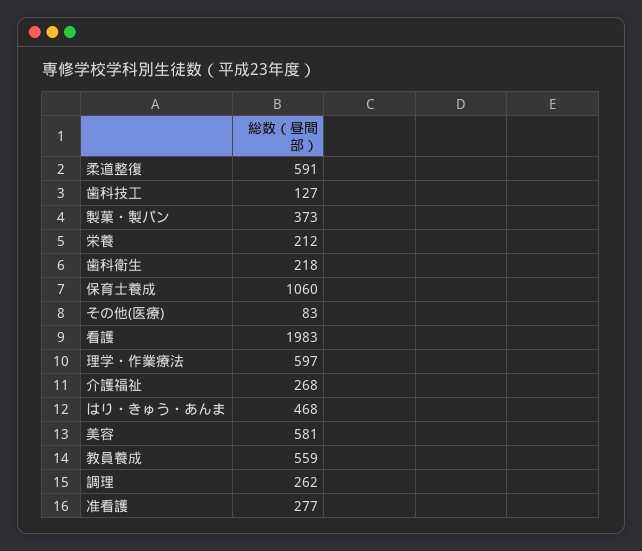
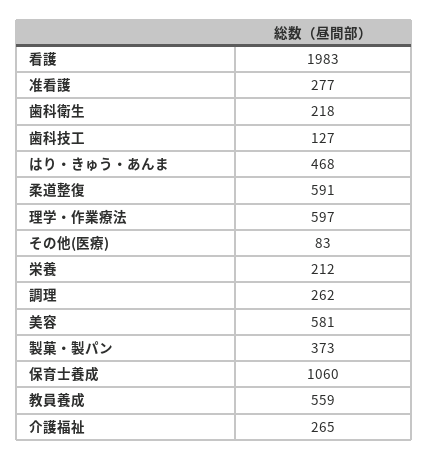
介護福祉: 268 -> 265

